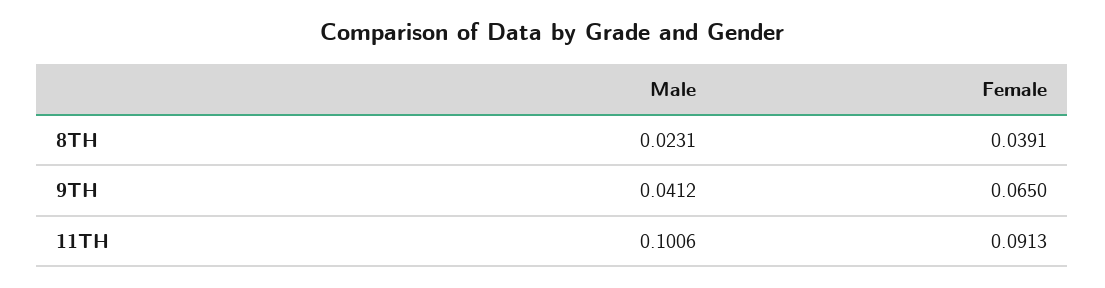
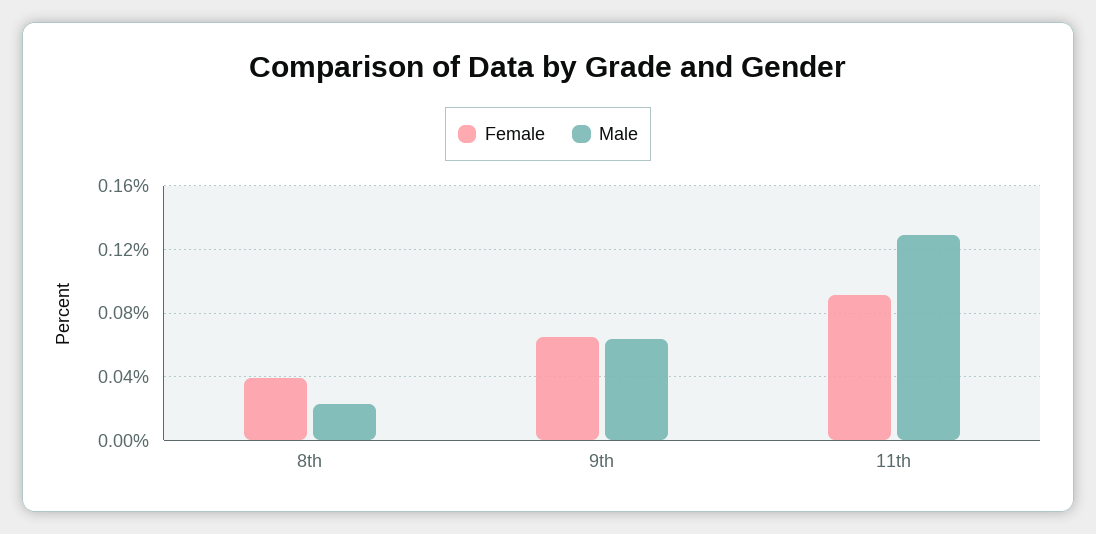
Male, 9TH: 0.0412 -> 0.065
Male, 11TH: 0.1006 -> 0.13

